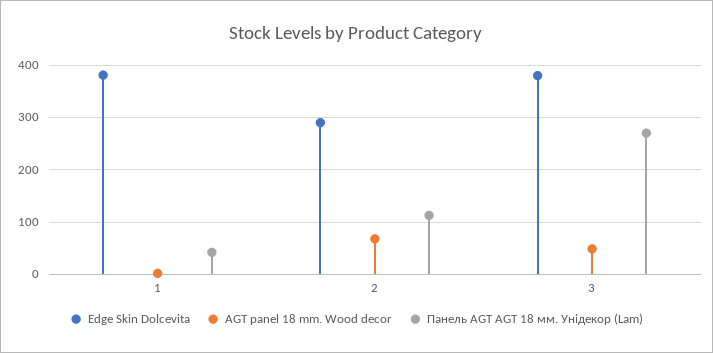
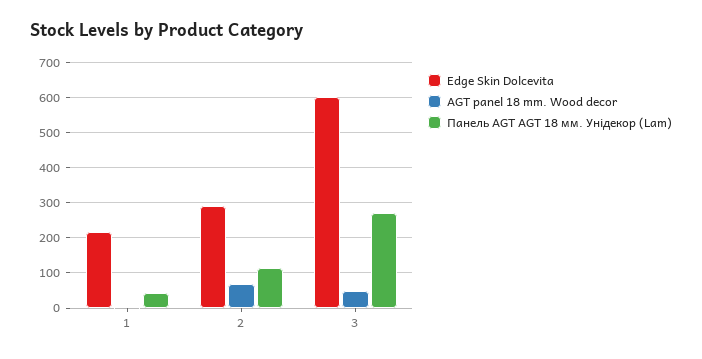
Edge Skin Dolcevita, 1: 380 -> 220
Edge Skin Dolcevita, 3: 380 -> 600

